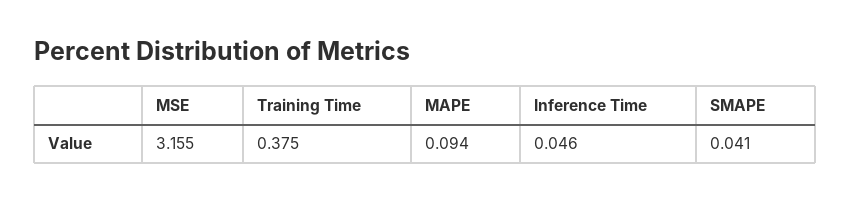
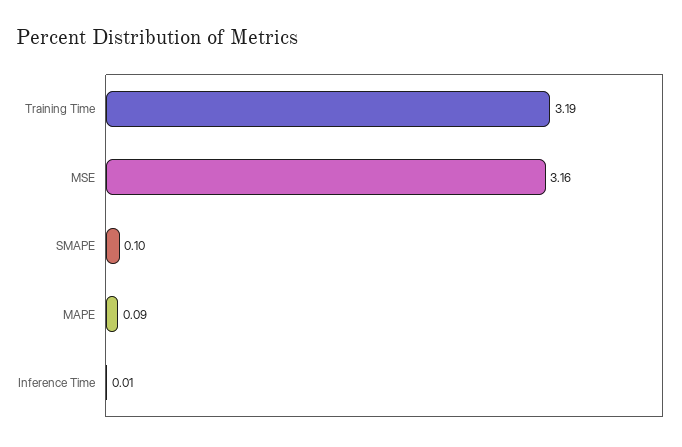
Training Time: 0.375 -> 3.19
Inference Time: 0.046 -> 0.01
SMAPE: 0.041 -> 0.1

